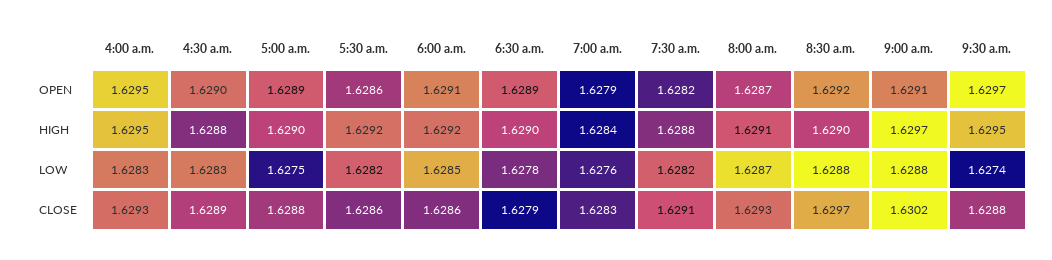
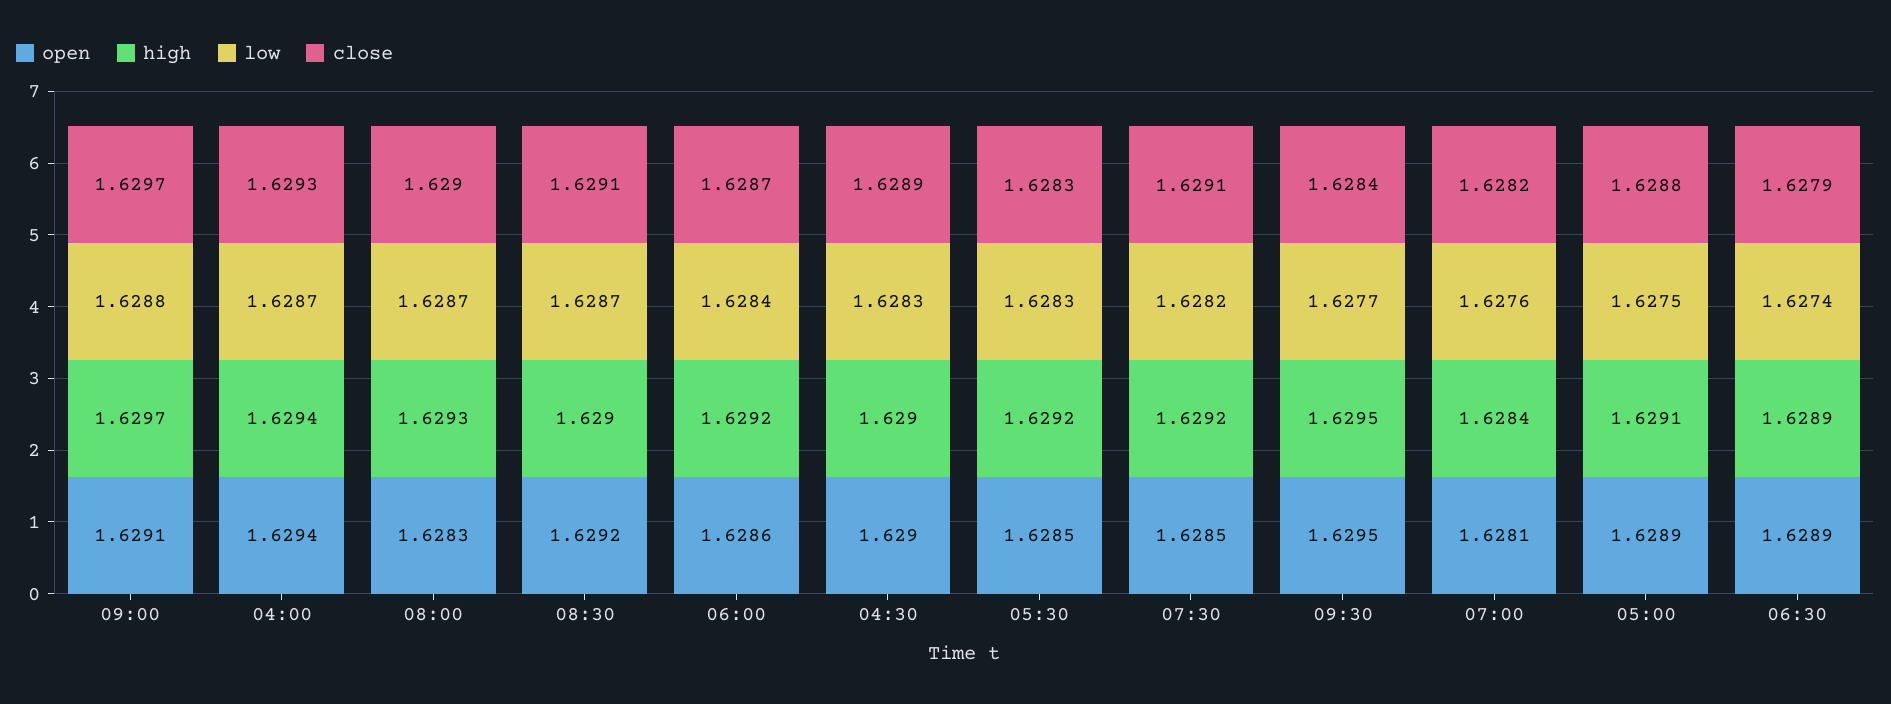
OPEN, 4:00 a.m.: 1.6295 -> 1.6294
OPEN, 5:30 a.m.: 1.6286 -> 1.6285
OPEN, 6:00 a.m.: 1.6291 -> 1.6286
OPEN, 7:00 a.m.: 1.6279 -> 1.6281
OPEN, 7:30 a.m.: 1.6282 -> 1.6285
OPEN, 8:00 a.m.: 1.6287 -> 1.6283
OPEN, 9:30 a.m.: 1.6297 -> 1.6295
HIGH, 4:00 a.m.: 1.6295 -> 1.6294
HIGH, 4:30 a.m.: 1.6288 -> 1.629
HIGH, 5:00 a.m.: 1.629 -> 1.6291
HIGH, 6:30 a.m.: 1.629 -> 1.6289
HIGH, 7:30 a.m.: 1.6288 -> 1.6292
HIGH, 8:00 a.m.: 1.6291 -> 1.6293
LOW, 4:00 a.m.: 1.6283 -> 1.6287
LOW, 5:30 a.m.: 1.6282 -> 1.6283
LOW, 6:00 a.m.: 1.6285 -> 1.6284
LOW, 6:30 a.m.: 1.6278 -> 1.6274
LOW, 8:30 a.m.: 1.6288 -> 1.6287
LOW, 9:30 a.m.: 1.6274 -> 1.6277
CLOSE, 5:30 a.m.: 1.6286 -> 1.6283
CLOSE, 6:00 a.m.: 1.6286 -> 1.6287
CLOSE, 7:00 a.m.: 1.6283 -> 1.6282
CLOSE, 8:00 a.m.: 1.6293 -> 1.629
CLOSE, 8:30 a.m.: 1.6297 -> 1.6291
CLOSE, 9:00 a.m.: 1.6302 -> 1.6297
CLOSE, 9:30 a.m.: 1.6288 -> 1.6284

